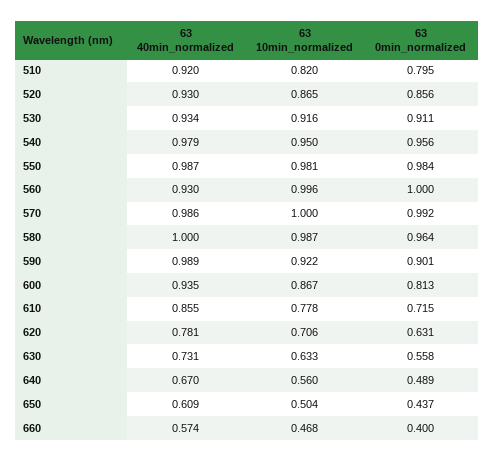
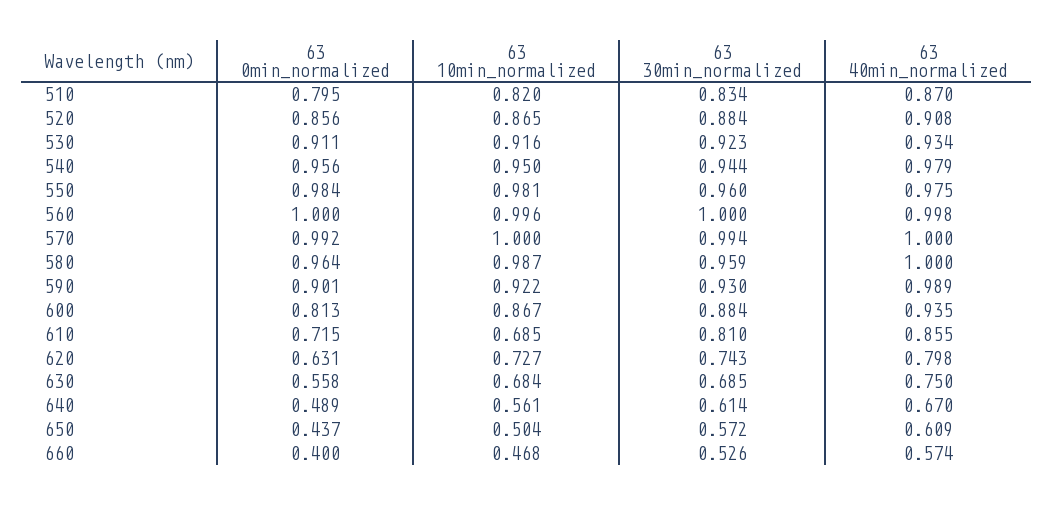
63 40min_normalized, 510: 0.92 -> 0.87
63 40min_normalized, 520: 0.93 -> 0.908
63 40min_normalized, 550: 0.987 -> 0.975
63 40min_normalized, 560: 0.93 -> 0.998
63 40min_normalized, 570: 0.986 -> 1
63 10min_normalized, 610: 0.778 -> 0.685
63 40min_normalized, 620: 0.781 -> 0.798
63 10min_normalized, 620: 0.706 -> 0.727
63 40min_normalized, 630: 0.731 -> 0.75
63 10min_normalized, 630: 0.633 -> 0.684
63 10min_normalized, 640: 0.56 -> 0.561
63 30min_normalized, 510: none -> 0.834
63 30min_normalized, 520: none -> 0.884
63 30min_normalized, 530: none -> 0.923
63 30min_normalized, 540: none -> 0.944
63 30min_normalized, 550: none -> 0.96
63 30min_normalized, 560: none -> 1
63 30min_normalized, 570: none -> 0.994
63 30min_normalized, 580: none -> 0.959
63 30min_normalized, 590: none -> 0.93
63 30min_normalized, 600: none -> 0.884
63 30min_normalized, 610: none -> 0.81
63 30min_normalized, 620: none -> 0.743
63 30min_normalized, 630: none -> 0.685
63 30min_normalized, 640: none -> 0.614
63 30min_normalized, 650: none -> 0.572
63 30min_normalized, 660: none -> 0.526

